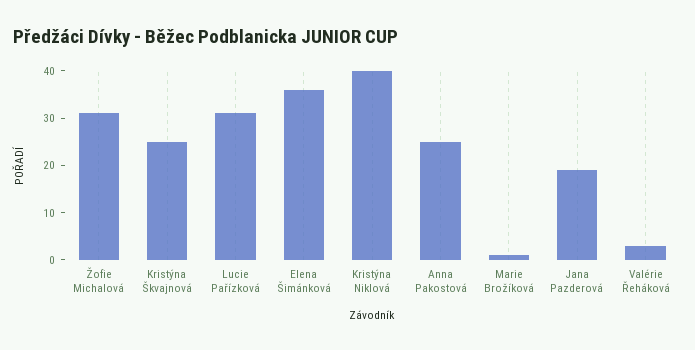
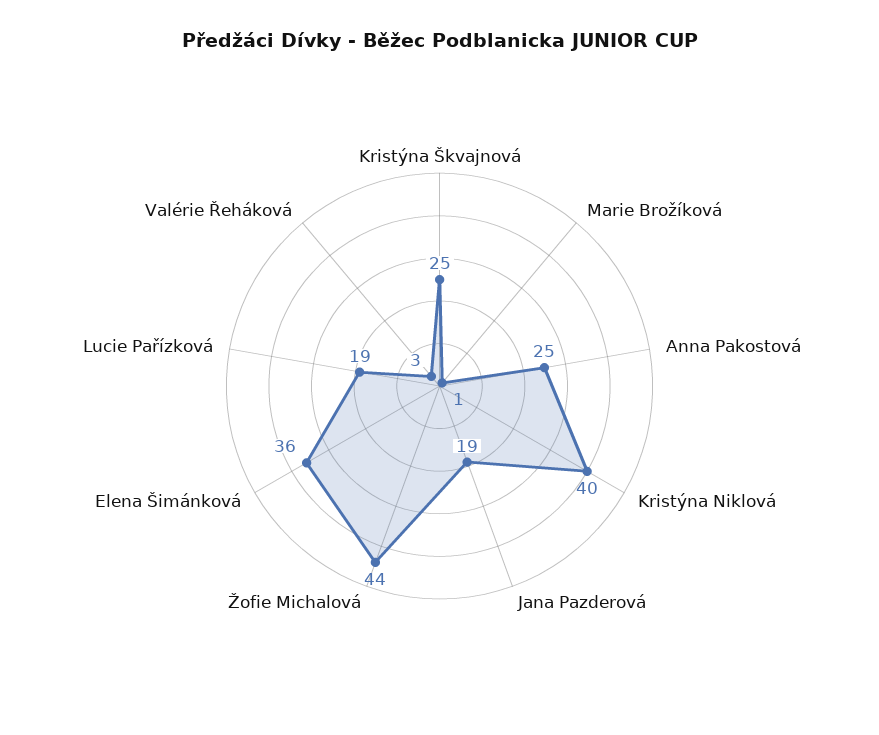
Žofie Michalová: 30 -> 44
Lucie Pařízková: 30 -> 19

